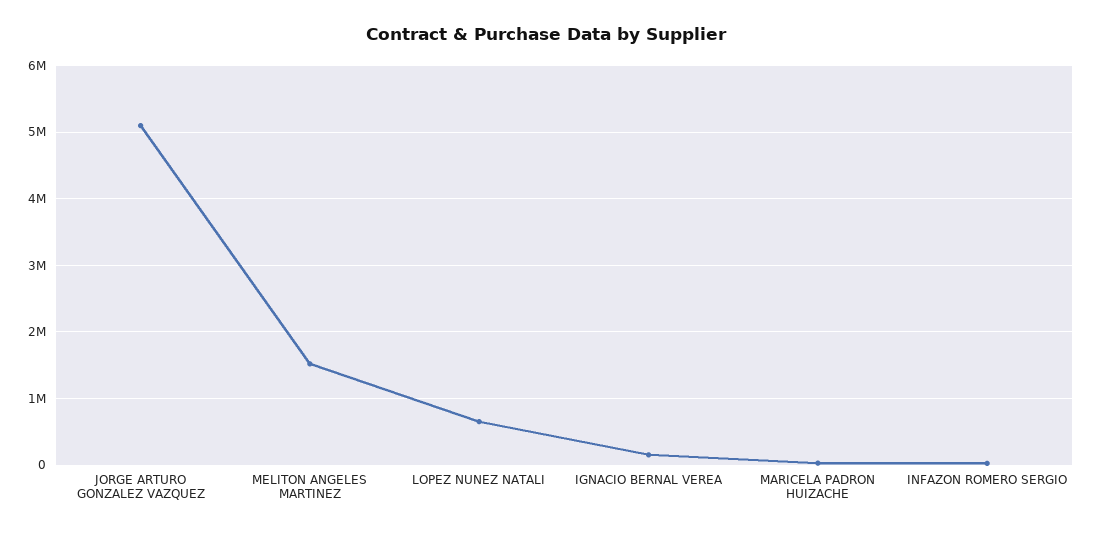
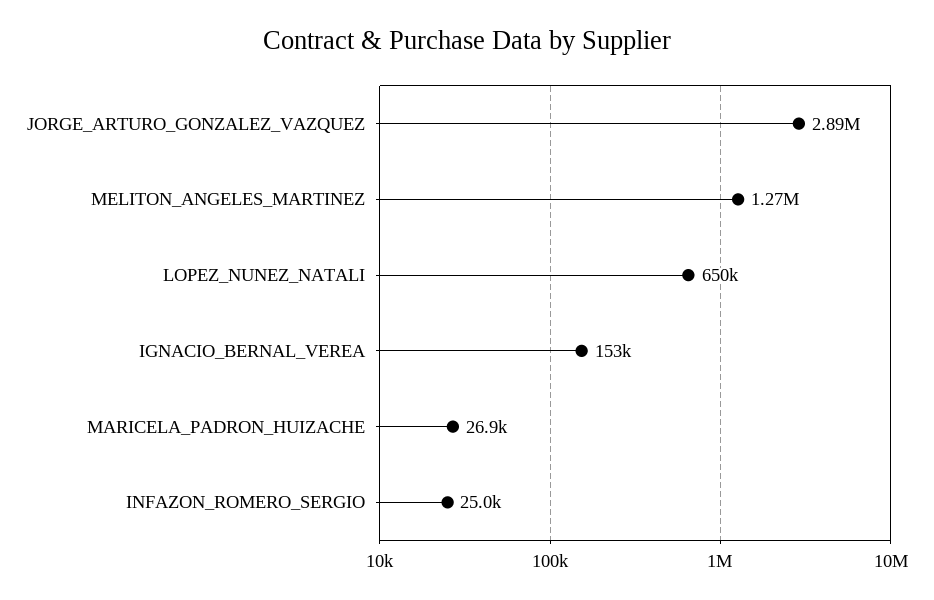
JORGE ARTURO GONZALEZ VAZQUEZ: 5100000 -> 2890000
MELITON ANGELES MARTINEZ: 1500000 -> 1270000

